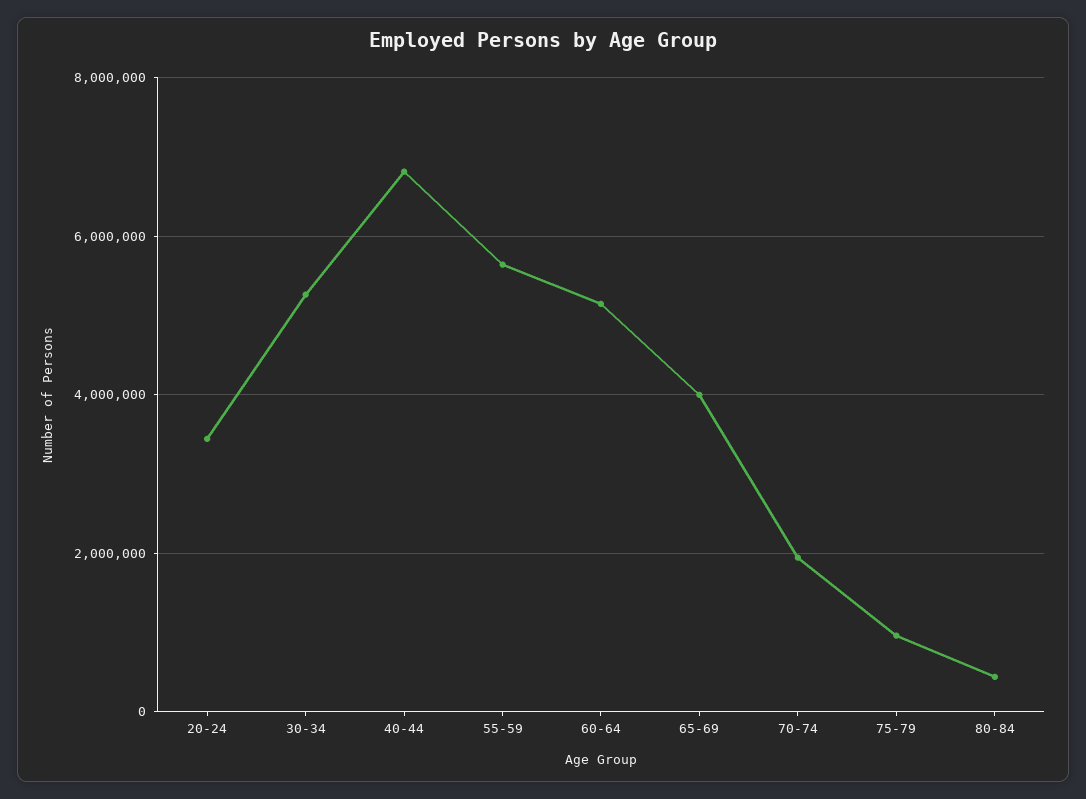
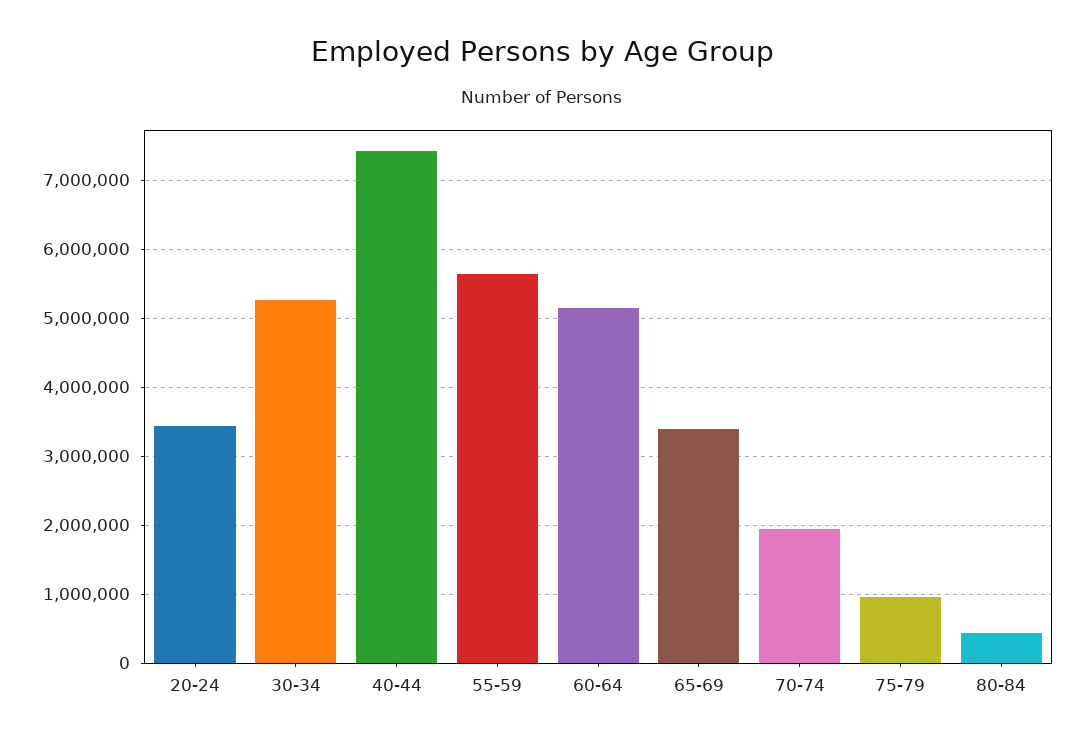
40-44: 6800000 -> 7400000
65-69: 4000000 -> 3400000

